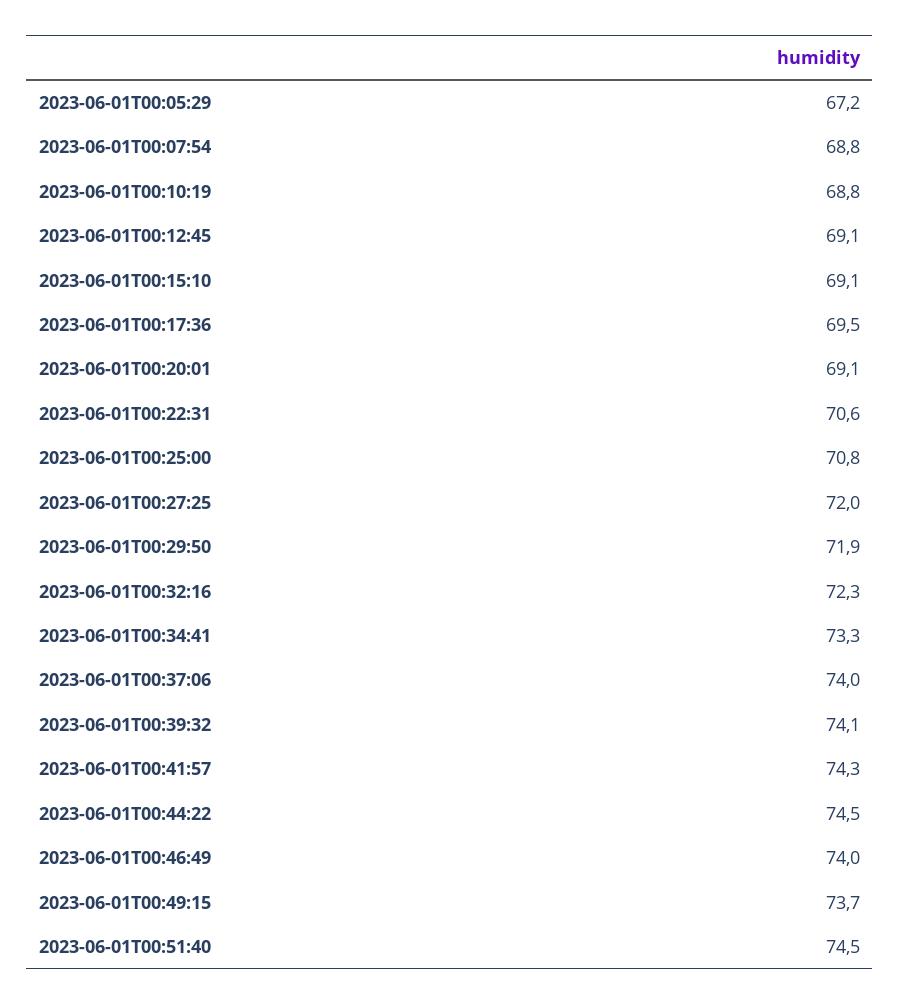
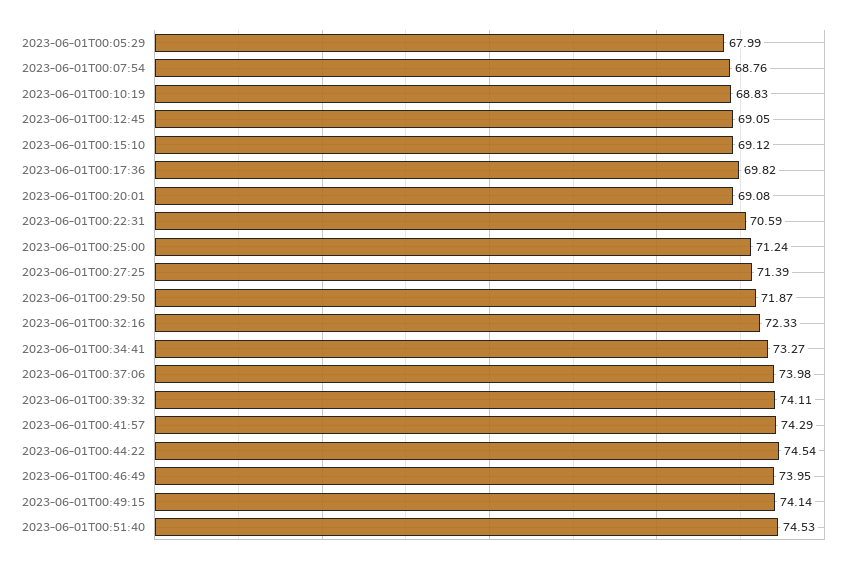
2023-06-01T00:05:29: 67.2 -> 67.99
2023-06-01T00:17:36: 69.5 -> 69.82
2023-06-01T00:25:00: 70.8 -> 71.24
2023-06-01T00:27:25: 72 -> 71.39
2023-06-01T00:49:15: 73.7 -> 74.14

